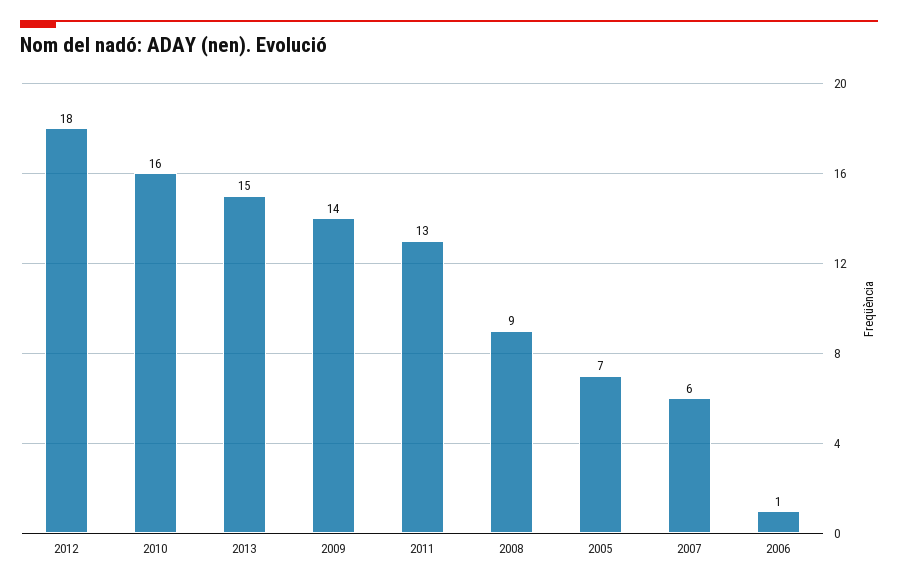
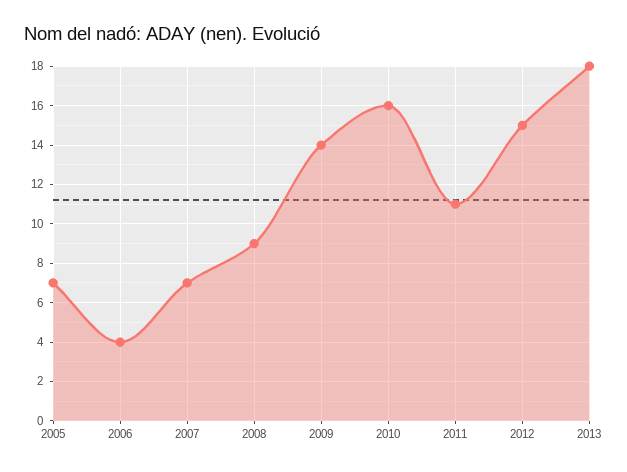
2012: 18 -> 15
2013: 15 -> 18
2011: 13 -> 11
2007: 6 -> 7
2006: 1 -> 4

